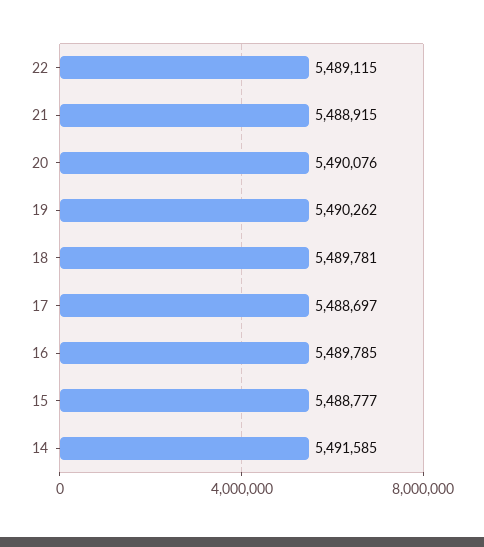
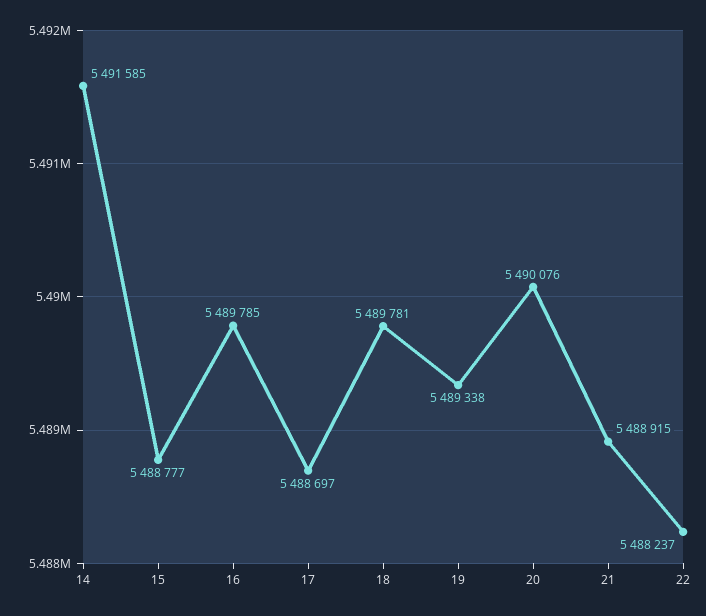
22: 5489115 -> 5488237
19: 5490262 -> 5489338

